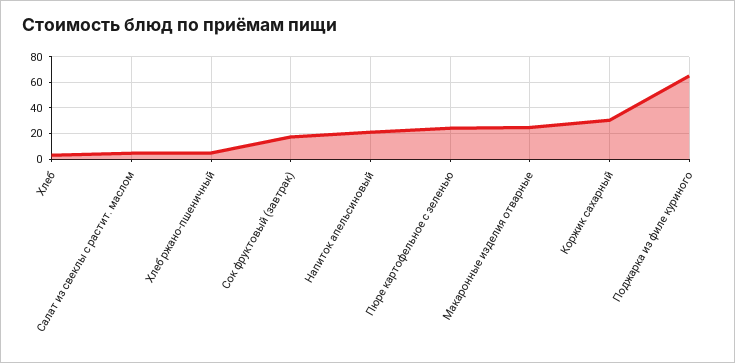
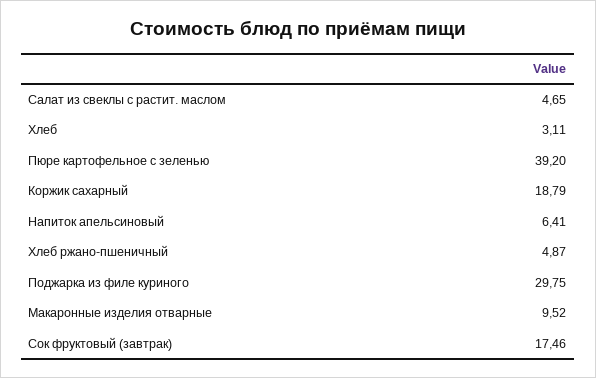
Напиток апельсиновый: 20 -> 6.41
Пюре картофельное с зеленью: 25 -> 39.2
Макаронные изделия отварные: 25 -> 9.52
Коржик сахарный: 30 -> 18.79
Поджарка из филе куриного: 65 -> 29.75

